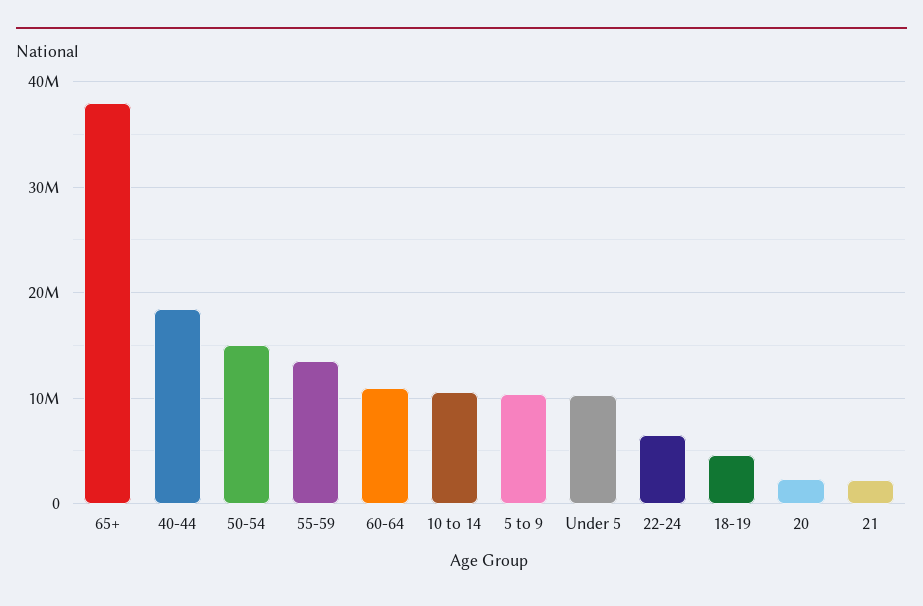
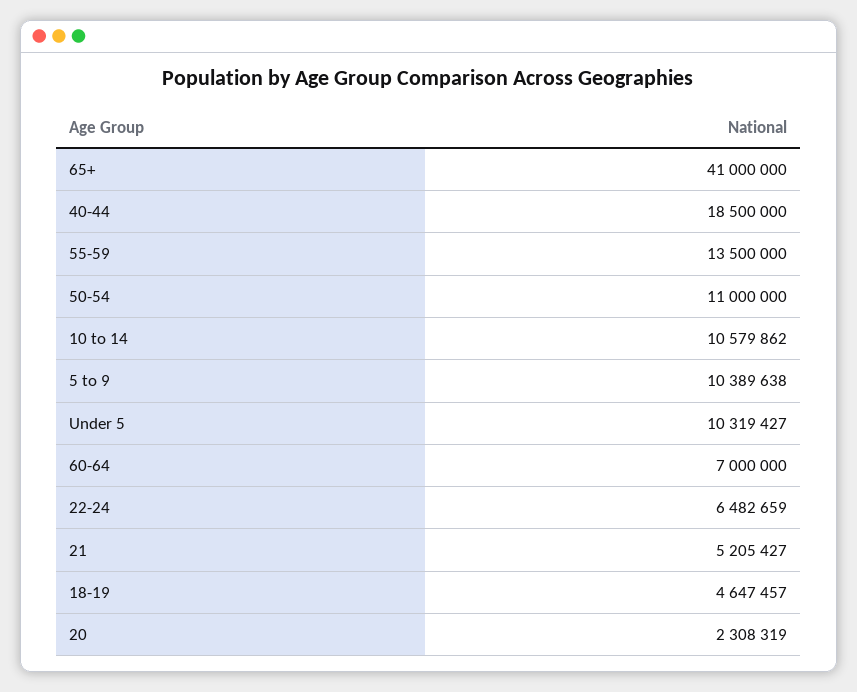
65+: 38000000 -> 41000000
50-54: 15000000 -> 11000000
60-64: 11000000 -> 7000000
21: 2000000 -> 5205427

